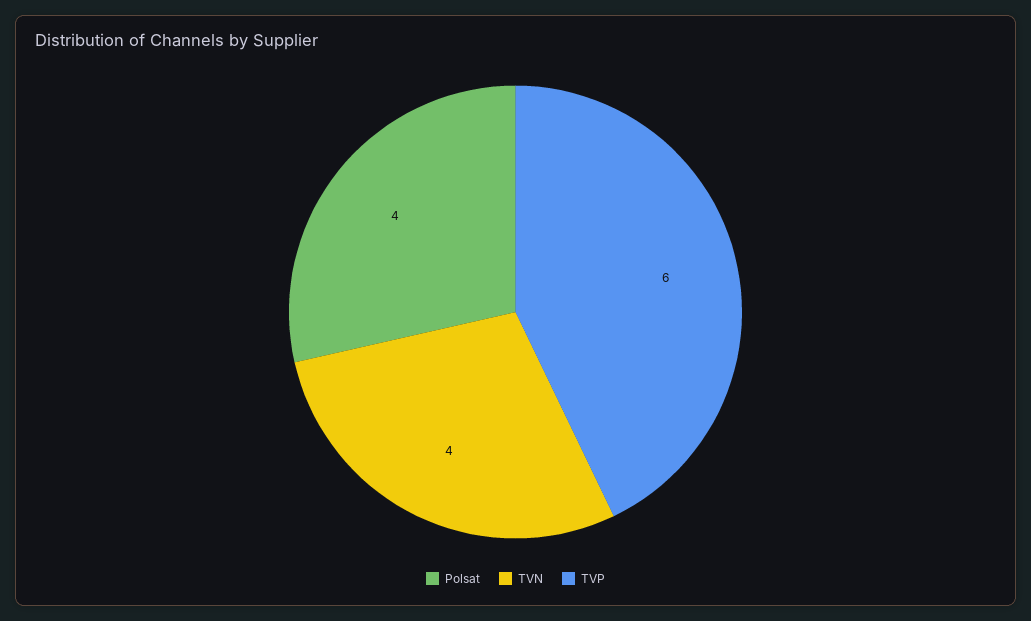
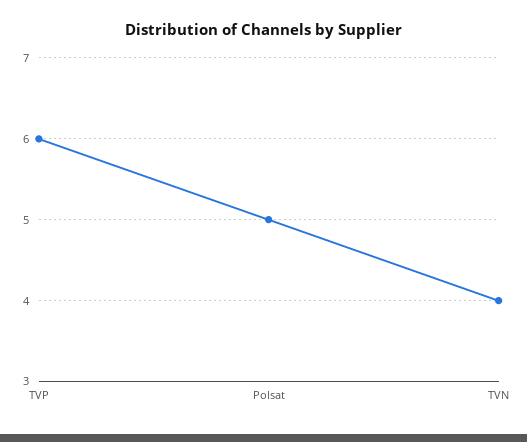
Polsat: 4 -> 5

